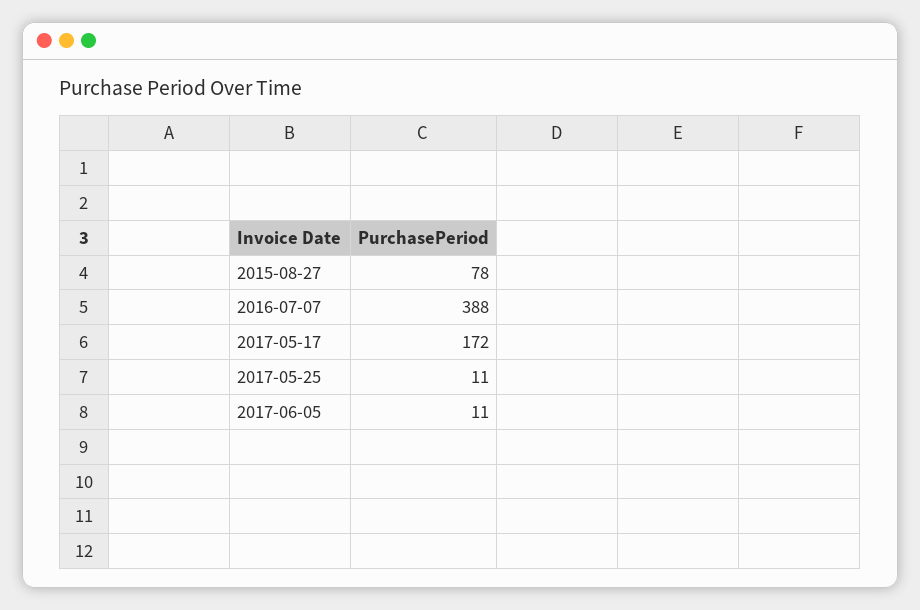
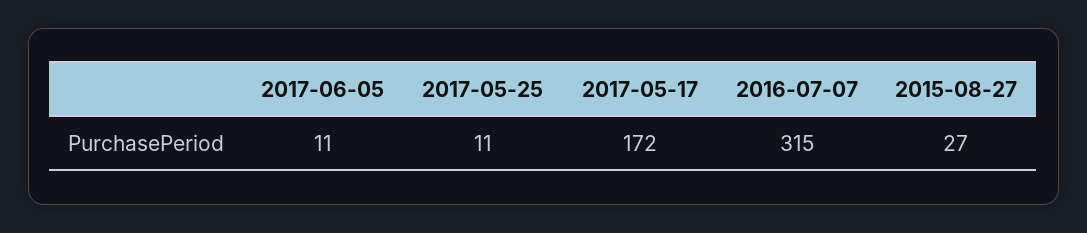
2015-08-27: 78 -> 27
2016-07-07: 388 -> 315

